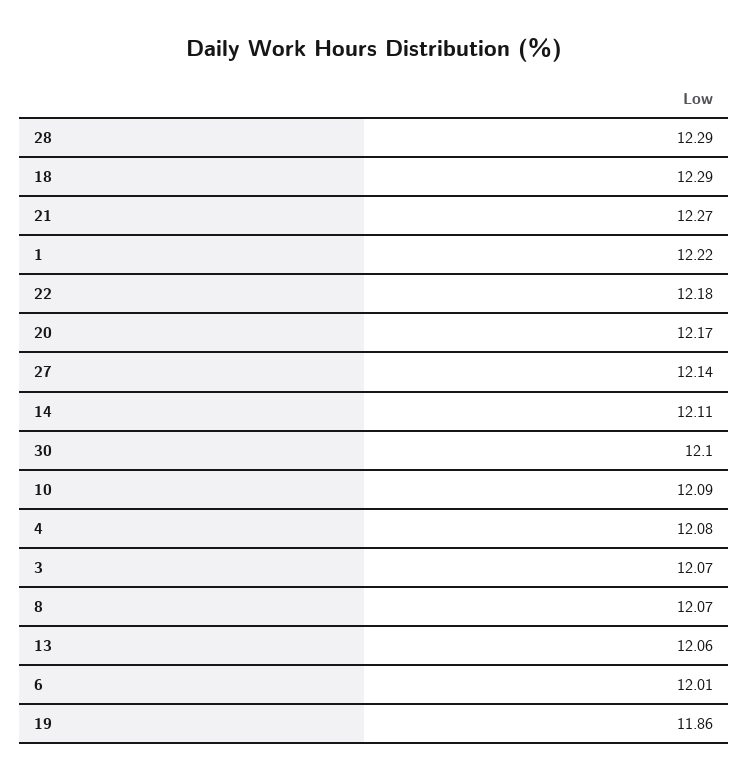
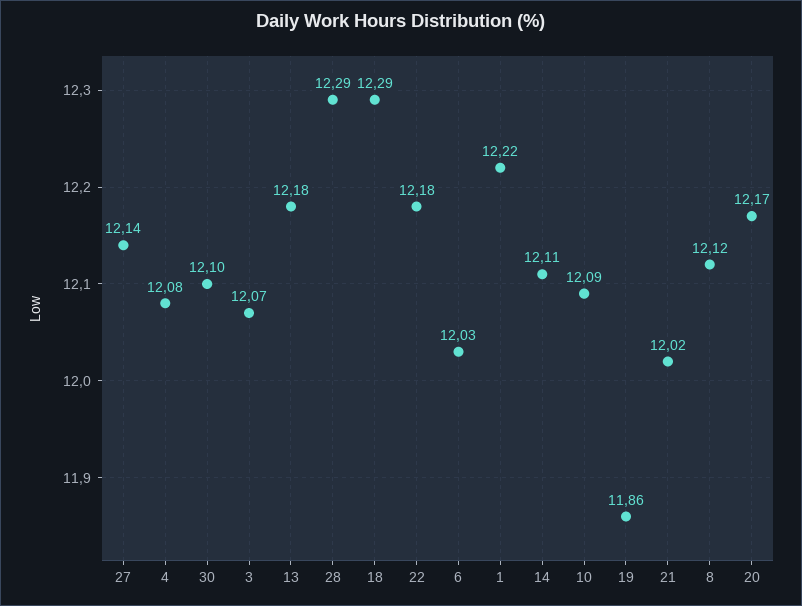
21: 12.27 -> 12.02
8: 12.07 -> 12.12
13: 12.06 -> 12.18
6: 12.01 -> 12.03

